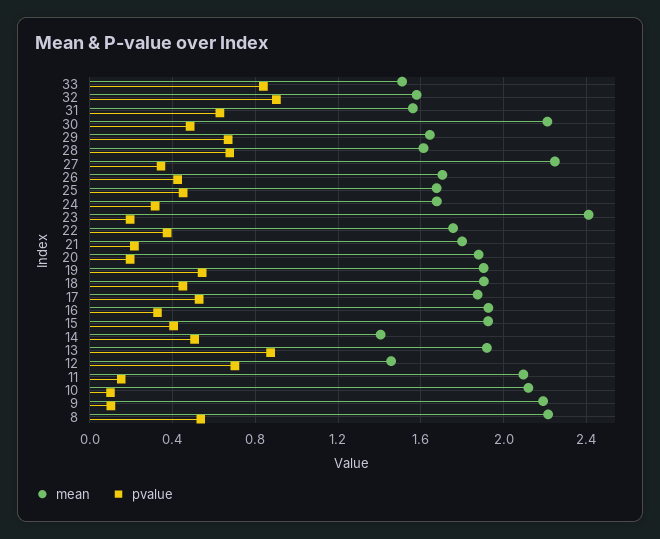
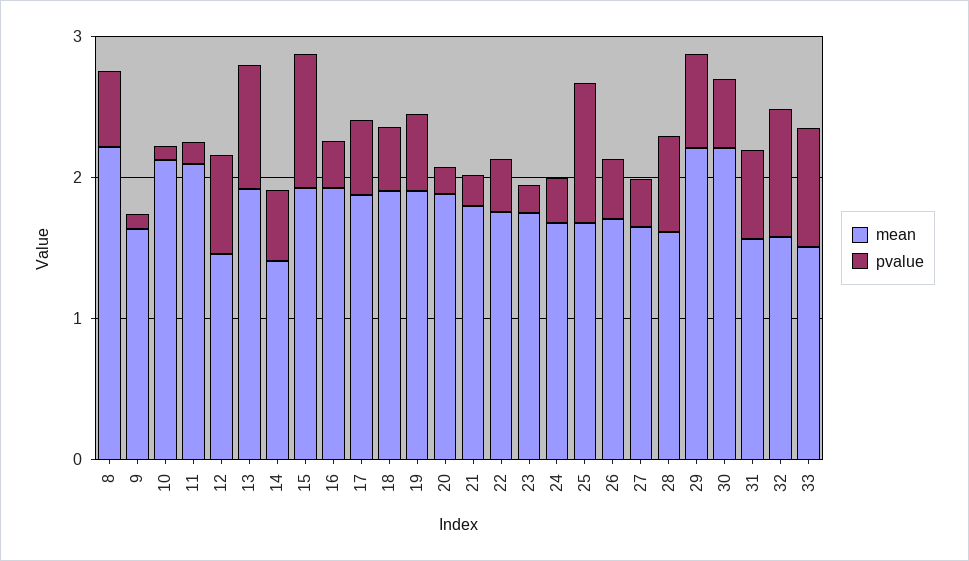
mean, 29: 1.65 -> 2.2
mean, 27: 2.25 -> 1.6
pvalue, 25: 0.45 -> 1
mean, 23: 2.4 -> 1.8
pvalue, 15: 0.4 -> 1
mean, 9: 2.2 -> 1.6

